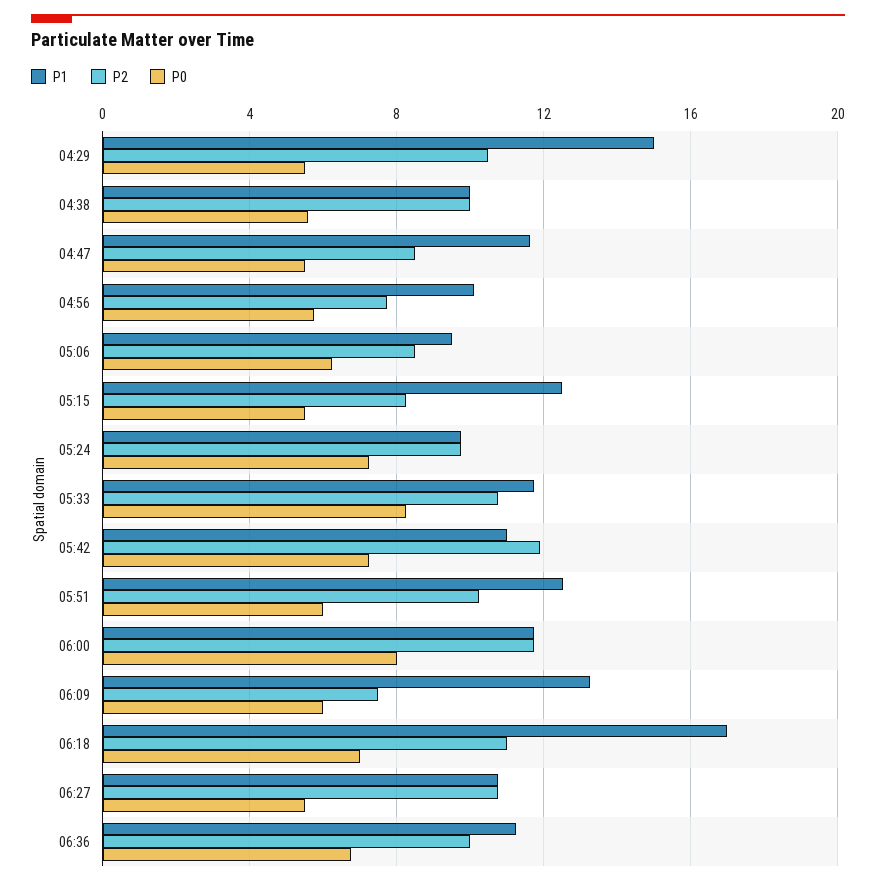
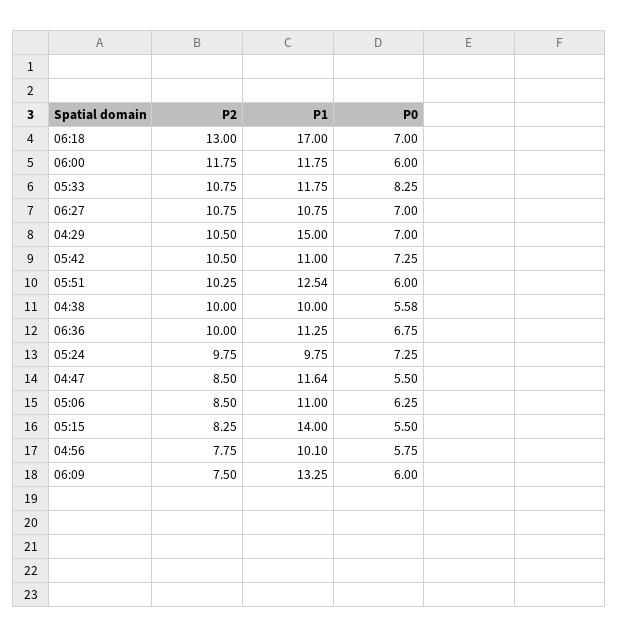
P0, 04:29: 5.5 -> 7
P1, 05:06: 9.5 -> 11
P1, 05:15: 12.5 -> 14
P2, 05:42: 12 -> 10.5
P0, 06:00: 8 -> 6
P2, 06:18: 11 -> 13
P0, 06:27: 5.5 -> 7

